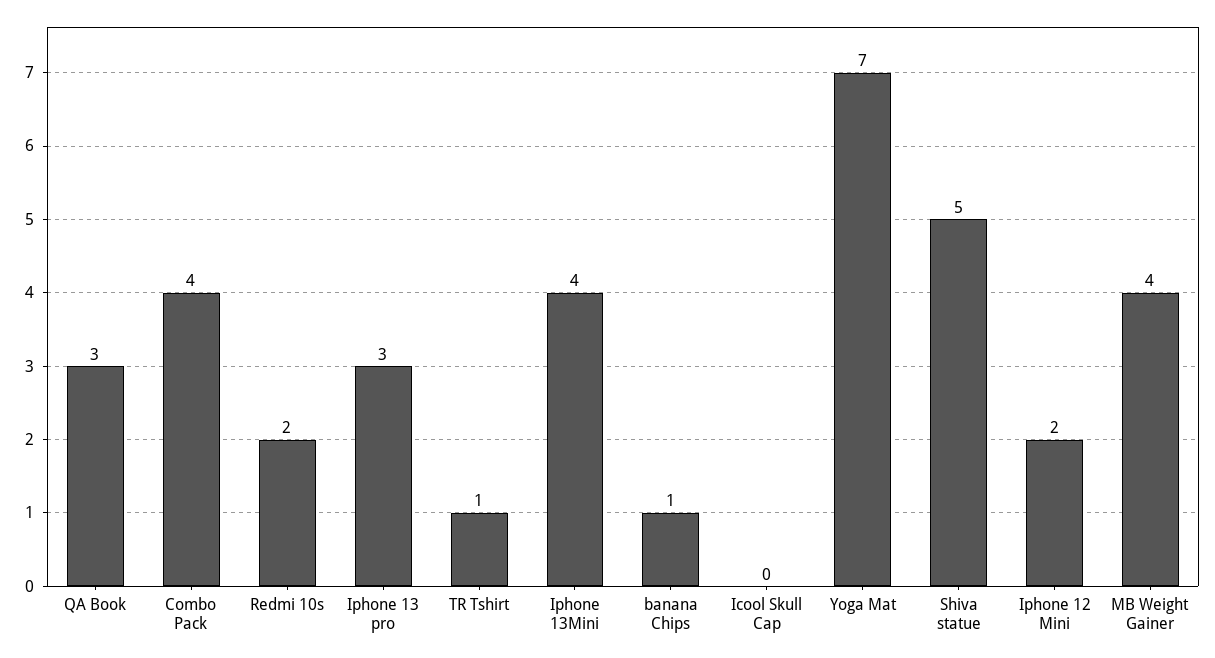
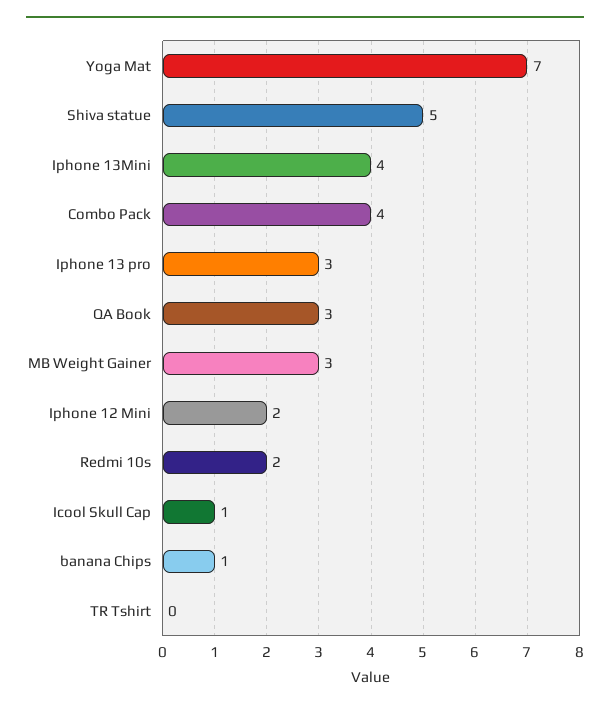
TR Tshirt: 1 -> 0
Icool Skull Cap: 0 -> 1
MB Weight Gainer: 4 -> 3

